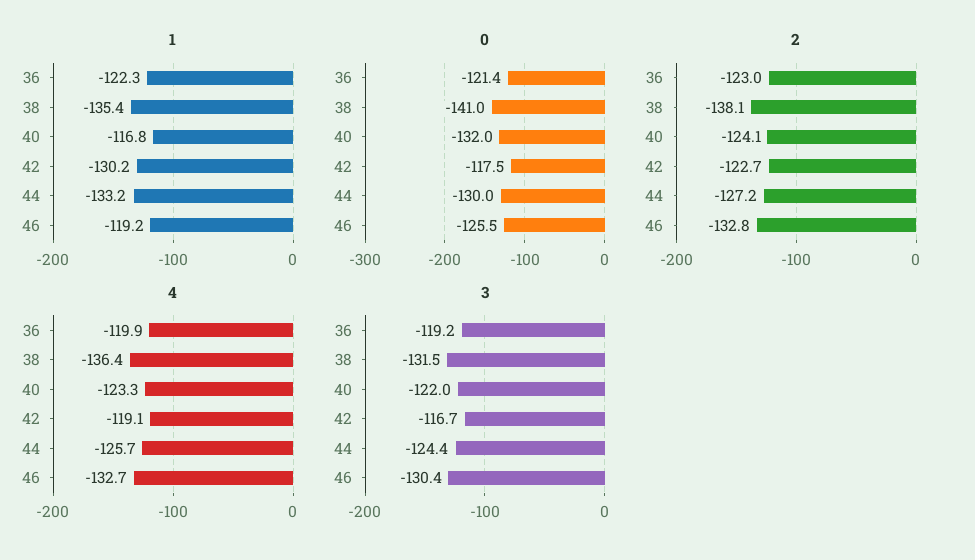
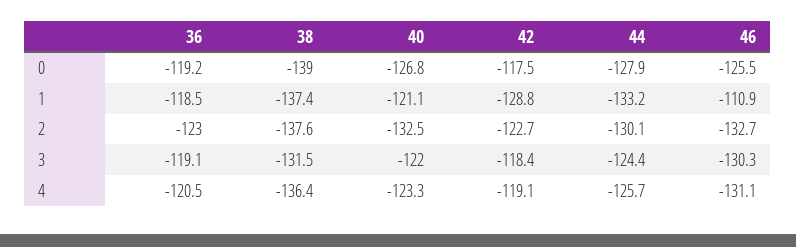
1, 36: -122.3 -> -118.5
1, 38: -135.4 -> -137.4
1, 40: -116.8 -> -121.1
1, 42: -130.2 -> -128.8
1, 46: -119.2 -> -110.9
0, 36: -121.4 -> -119.2
0, 38: -141 -> -139
0, 40: -132 -> -126.8
0, 44: -130 -> -127.9
2, 38: -138.1 -> -137.6
2, 40: -124.1 -> -132.5
2, 44: -127.2 -> -130.1
2, 46: -132.8 -> -132.7
4, 36: -119.9 -> -120.5
4, 46: -132.7 -> -131.1
3, 36: -119.2 -> -119.1
3, 42: -116.7 -> -118.4
3, 46: -130.4 -> -130.3

